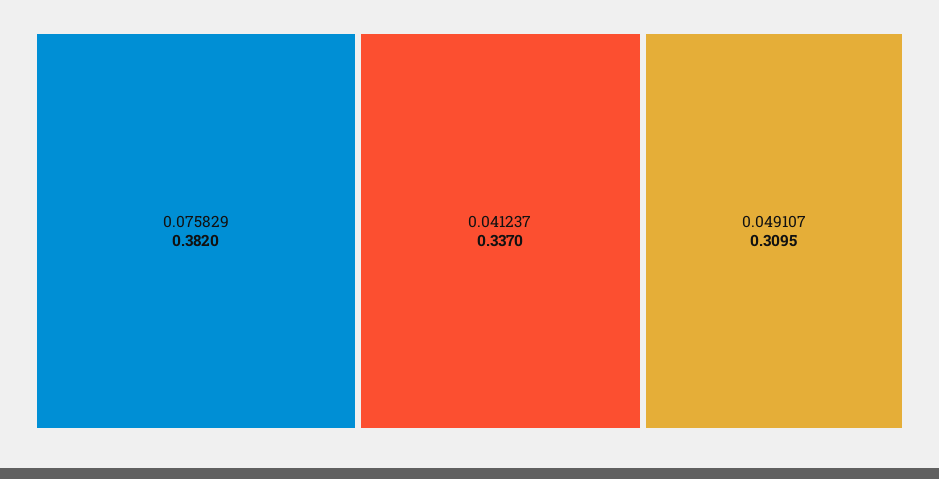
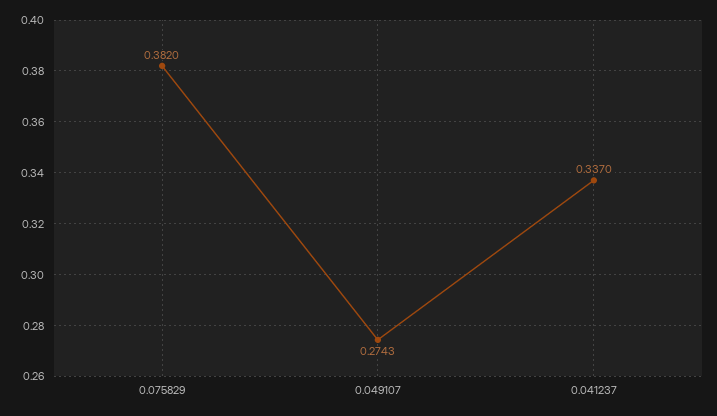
0.049107: 0.3095 -> 0.2743

